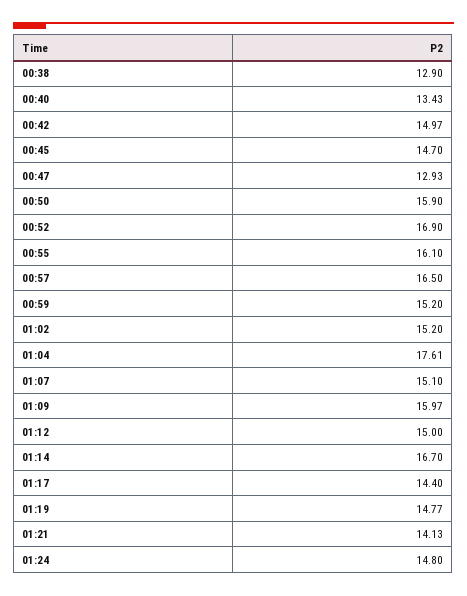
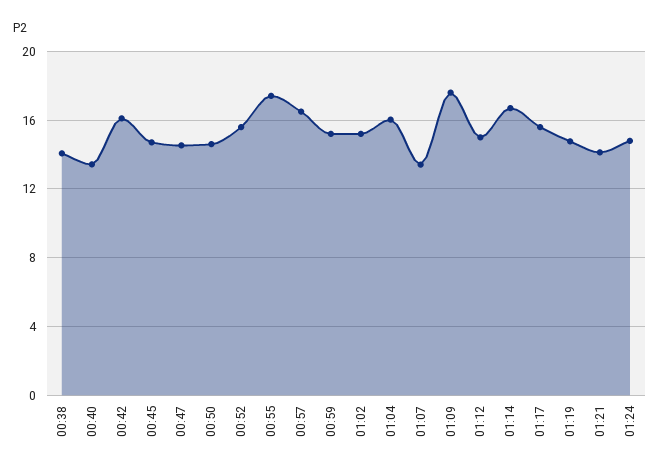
00:38: 12.9 -> 14
00:42: 14.97 -> 16
00:47: 12.93 -> 14.5
00:50: 15.9 -> 14.5
00:52: 16.9 -> 15.5
00:55: 16.1 -> 17.5
01:04: 17.61 -> 16
01:07: 15.1 -> 13.5
01:09: 15.97 -> 17.5
01:17: 14.4 -> 15.5

